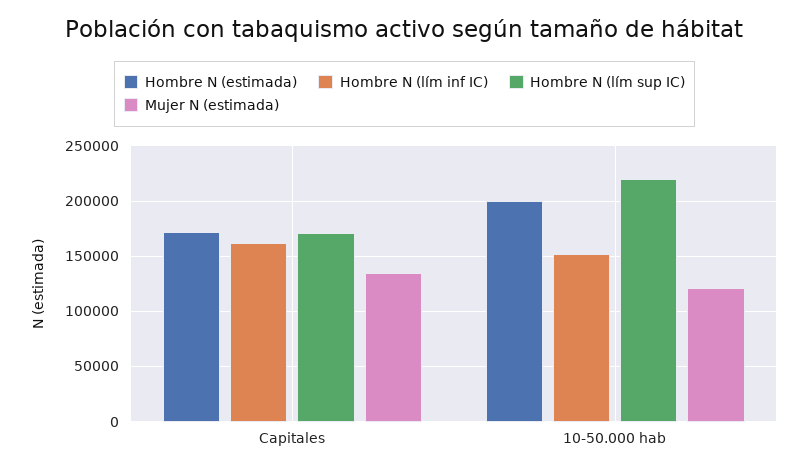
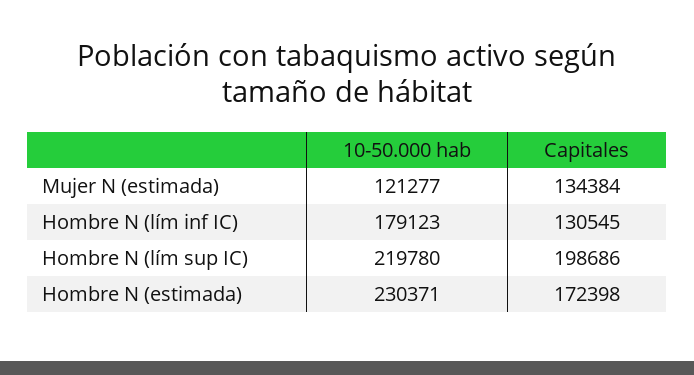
Hombre N (lím inf IC), Capitales: 160000 -> 130545
Hombre N (lím sup IC), Capitales: 170000 -> 198686
Hombre N (estimada), 10-50.000 hab: 200000 -> 230371
Hombre N (lím inf IC), 10-50.000 hab: 150000 -> 179123

